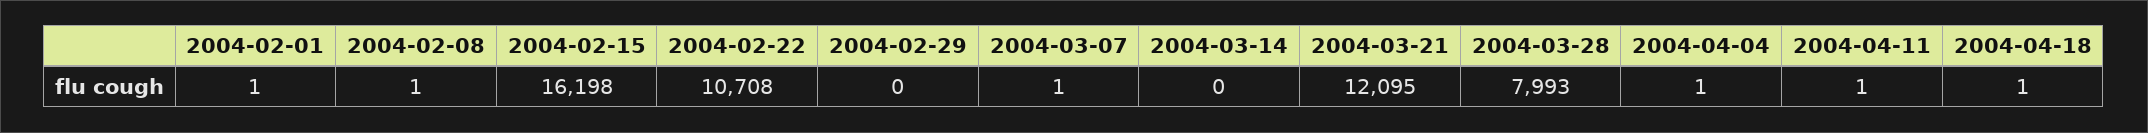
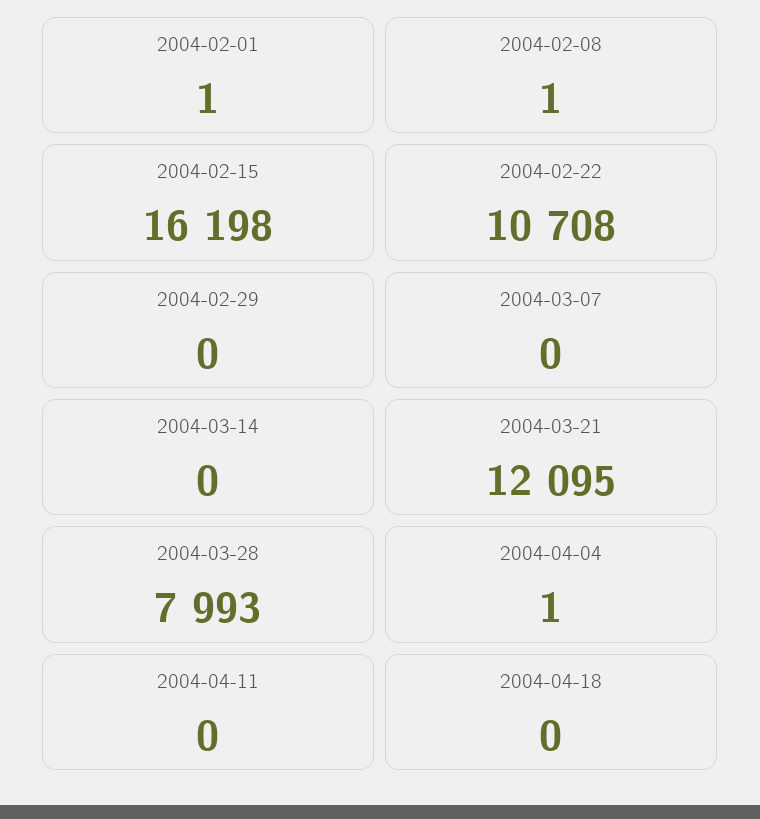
2004-03-07: 1 -> 0
2004-04-11: 1 -> 0
2004-04-18: 1 -> 0

